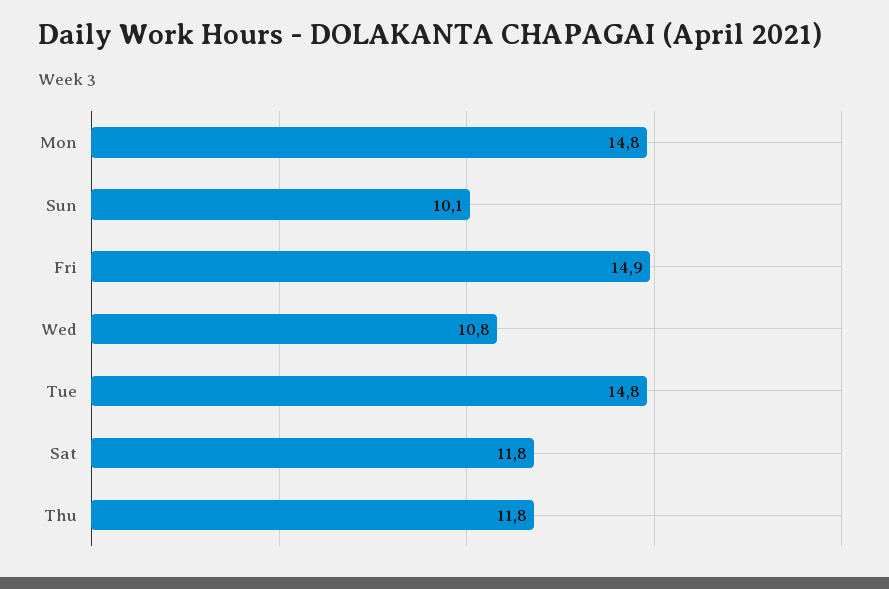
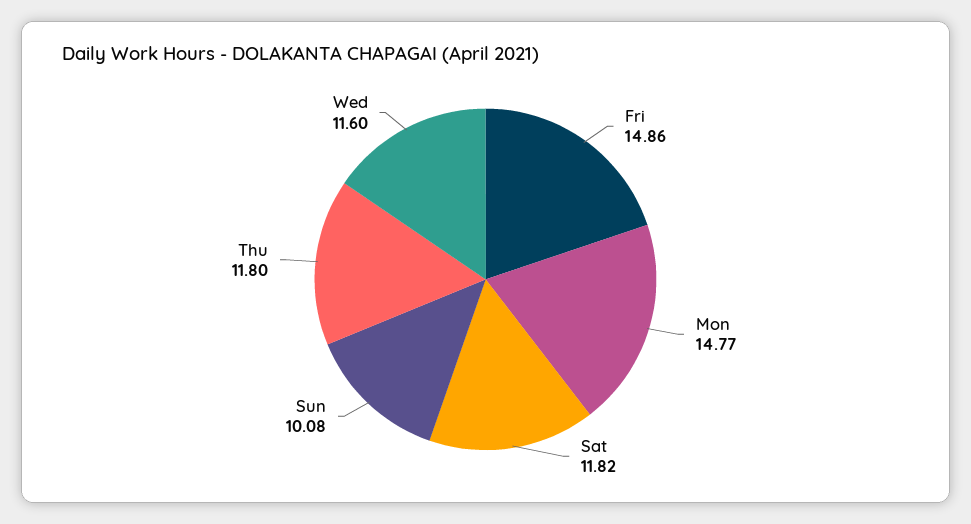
Wed: 10.8 -> 11.6
Tue: 14.8 -> none

